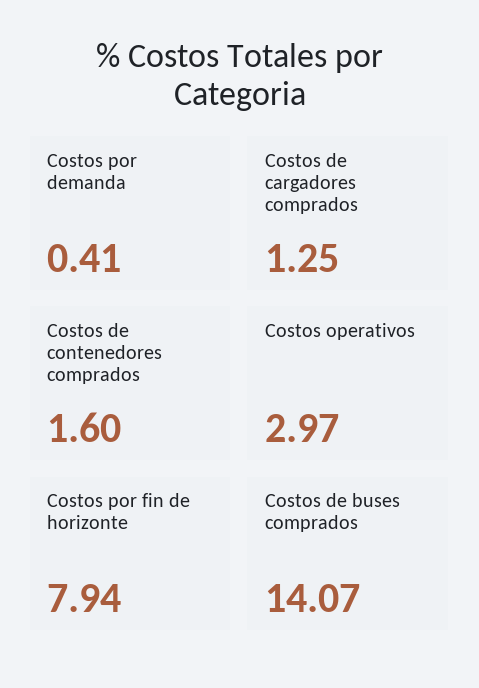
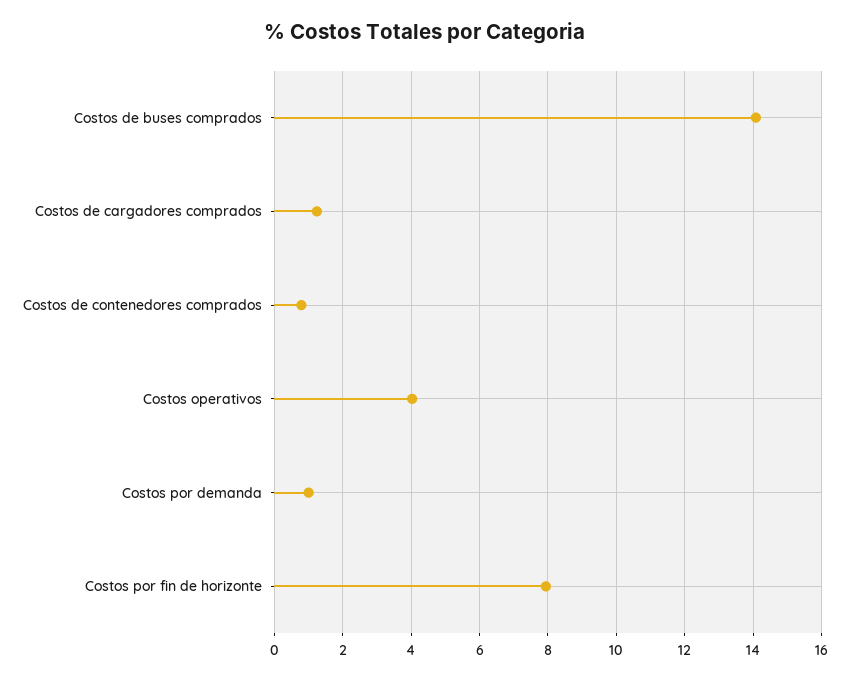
Costos por demanda: 0.41 -> 1
Costos de contenedores comprados: 1.6 -> 0.8
Costos operativos: 2.97 -> 4

